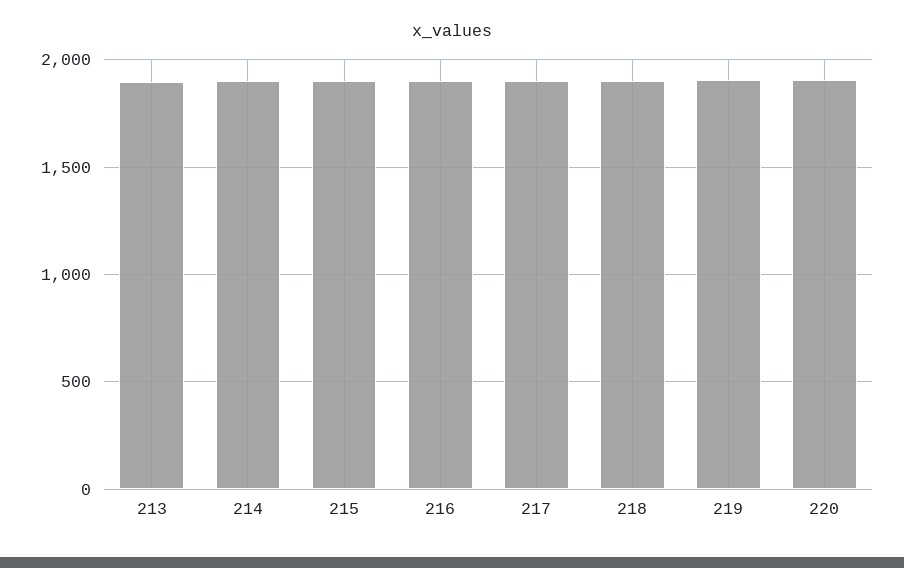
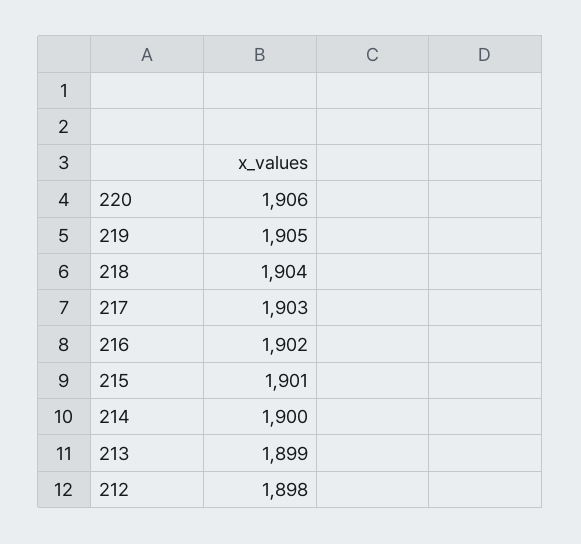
212: none -> 1898

